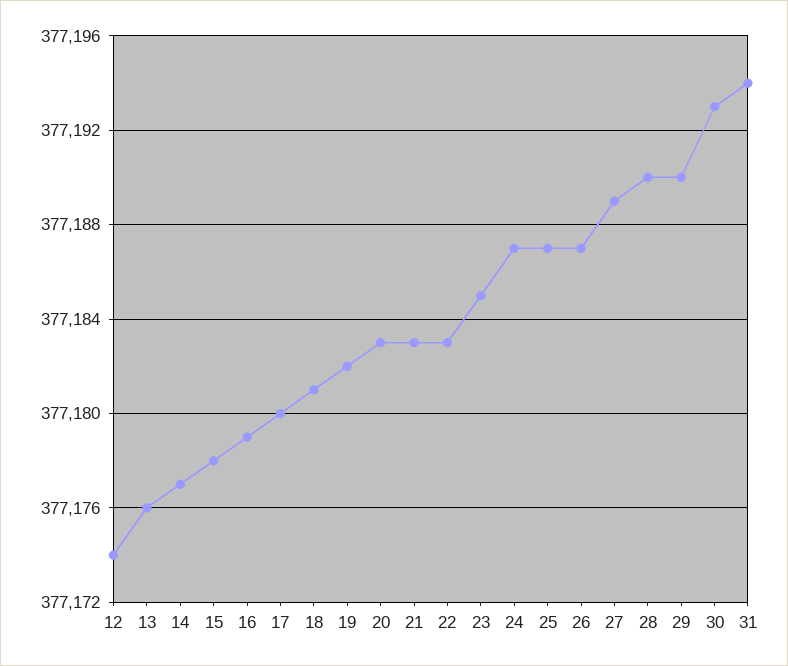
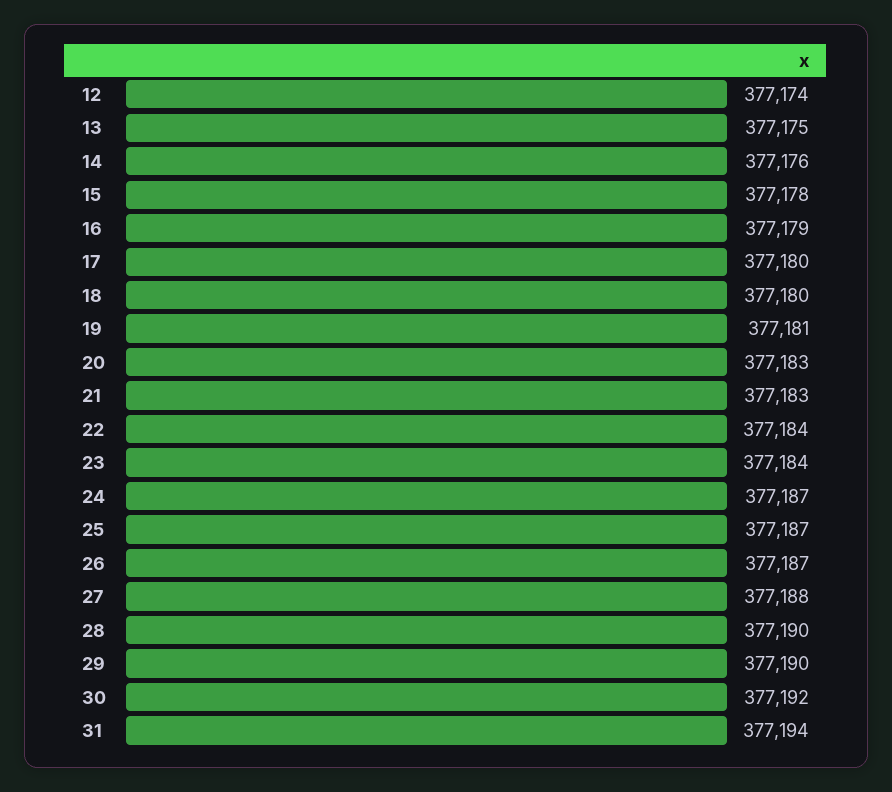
13: 377176 -> 377175
14: 377177 -> 377176
18: 377181 -> 377180
19: 377182 -> 377181
22: 377183 -> 377184
23: 377185 -> 377184
27: 377189 -> 377188
30: 377193 -> 377192

